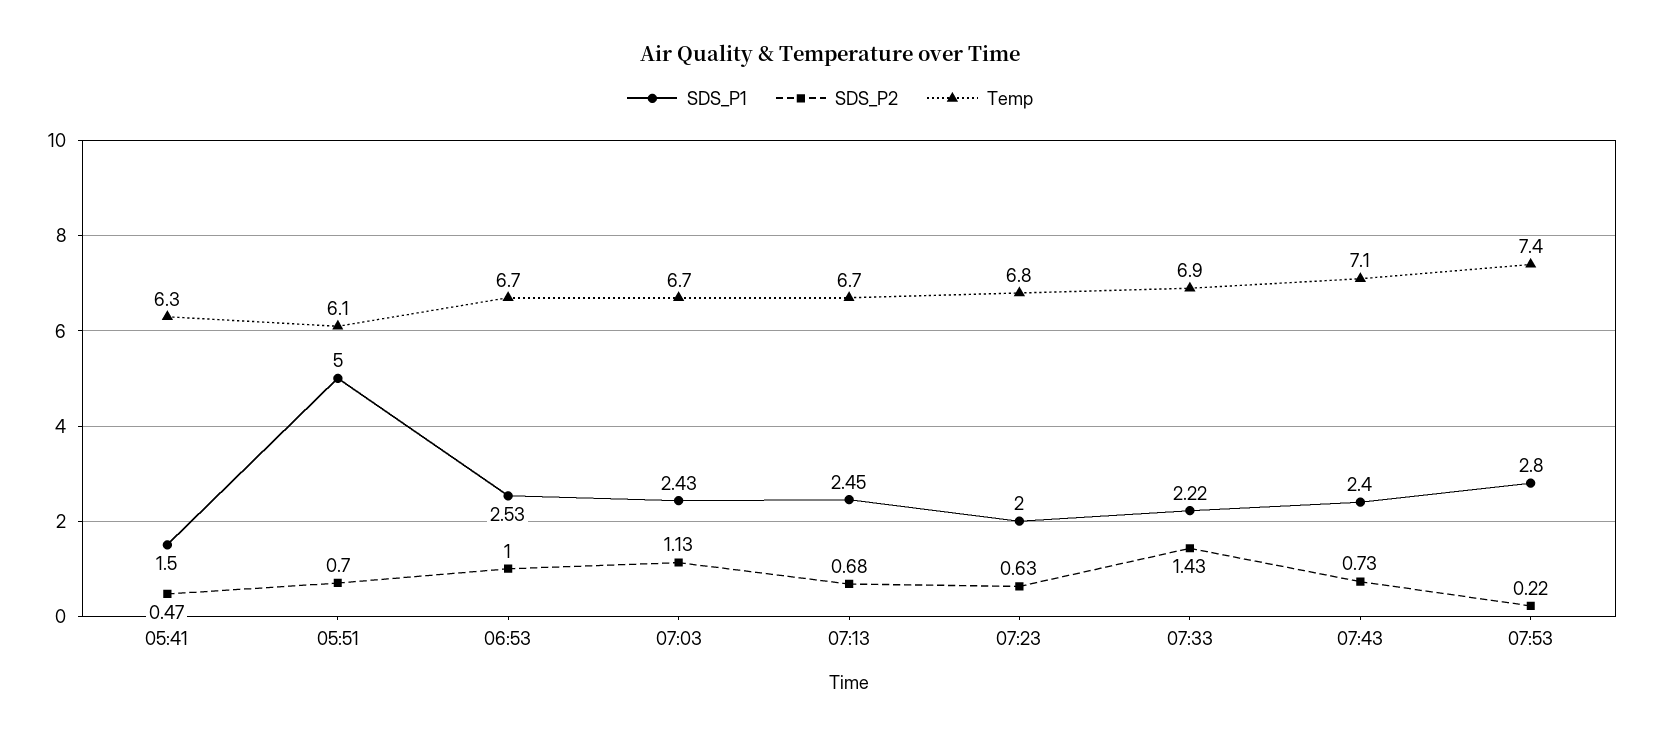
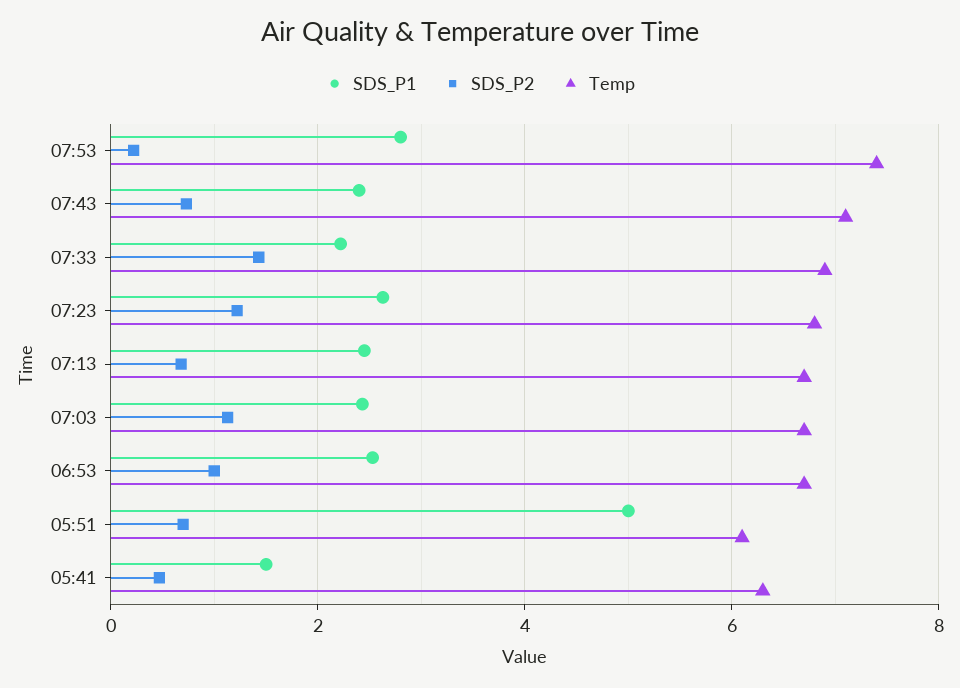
SDS_P1, 07:23: 2 -> 2.6
SDS_P2, 07:23: 0.63 -> 1.2

